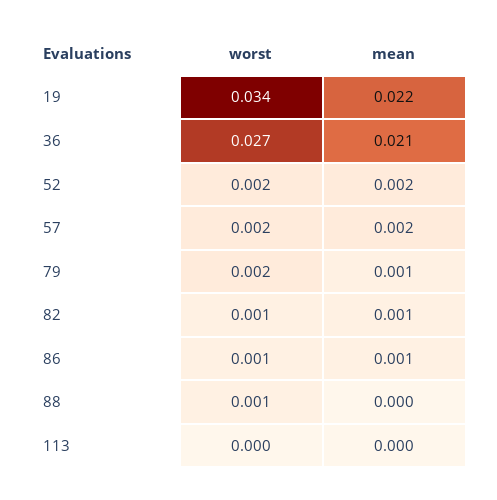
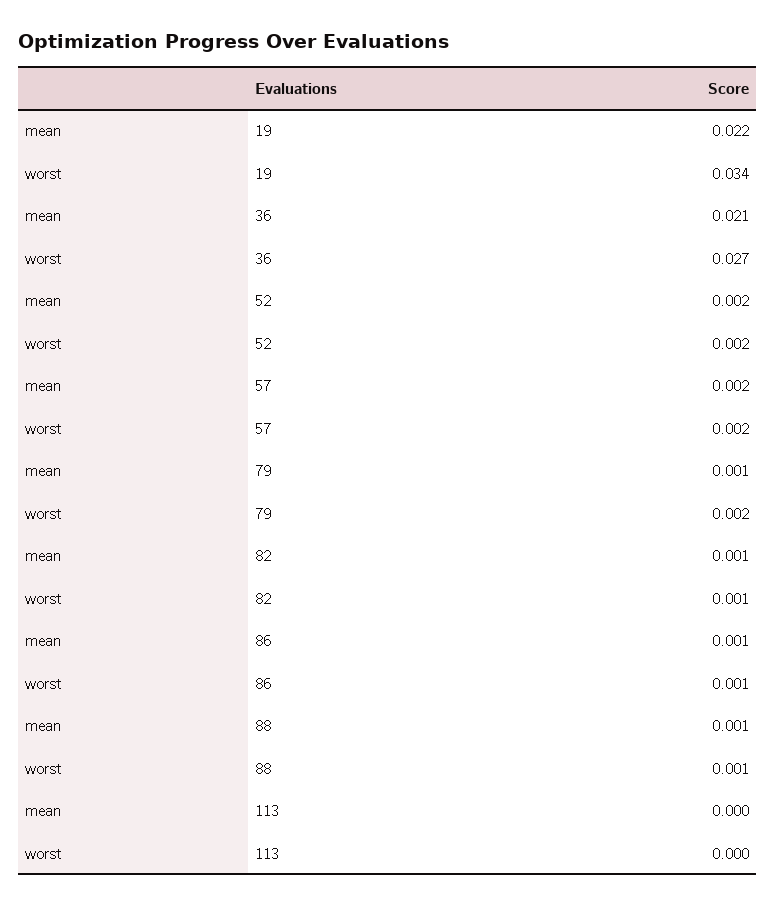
mean, 88: 0 -> 0.001

